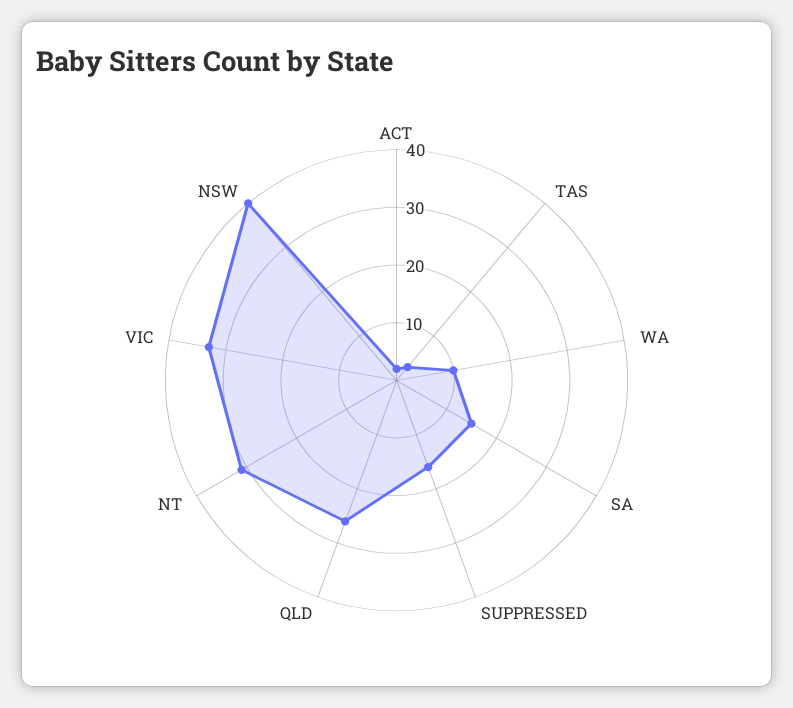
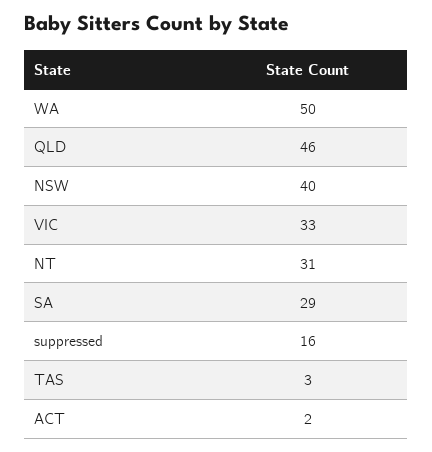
WA: 10 -> 50
SA: 15 -> 29
QLD: 25 -> 46

